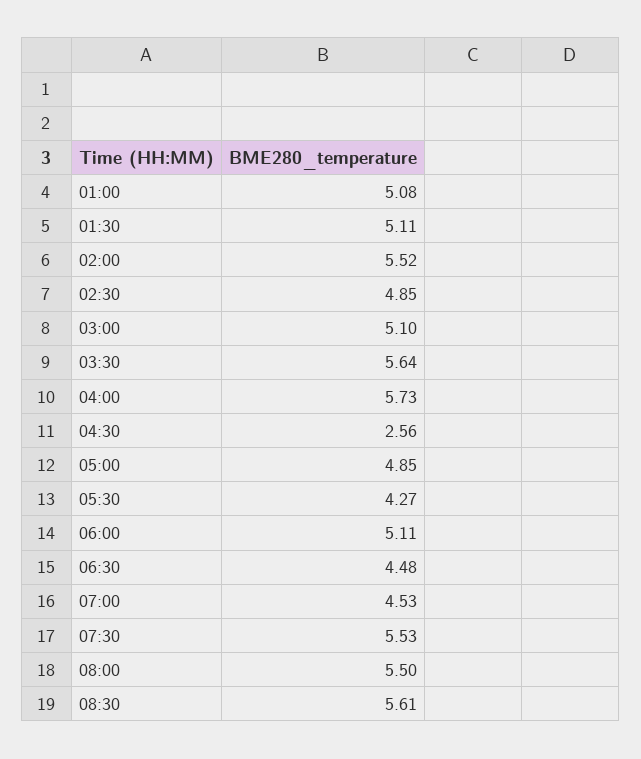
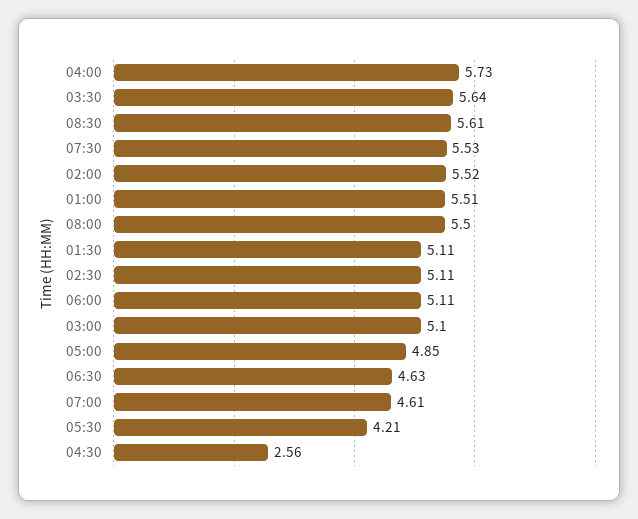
01:00: 5.08 -> 5.51
02:30: 4.85 -> 5.11
05:30: 4.27 -> 4.21
06:30: 4.48 -> 4.63
07:00: 4.53 -> 4.61

